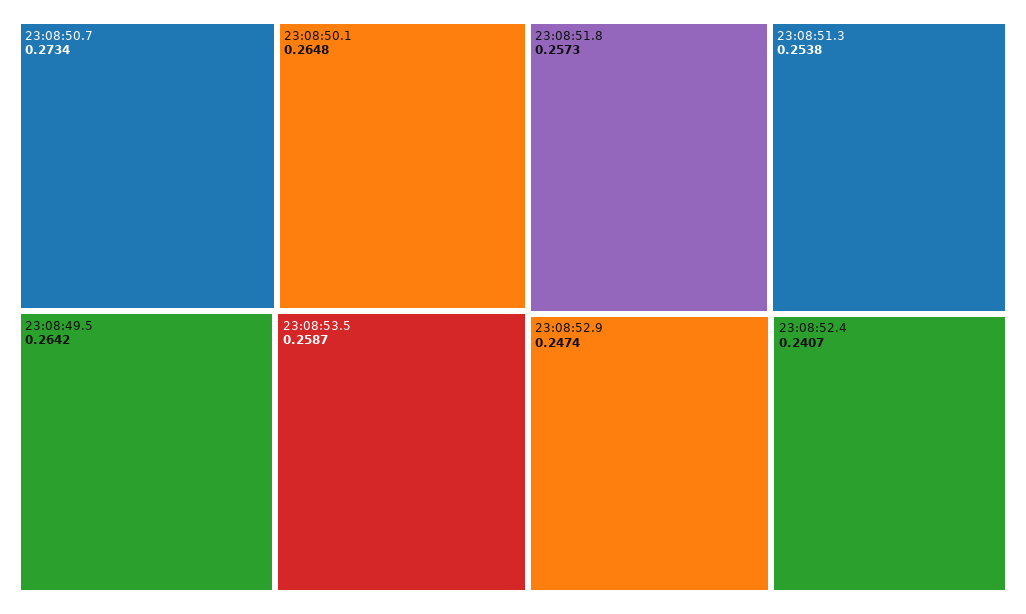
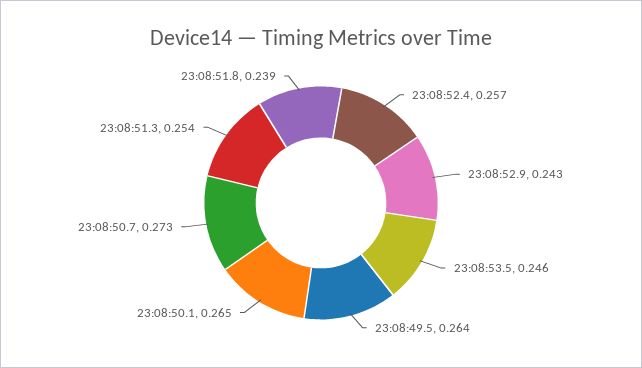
23:08:53.5: 0.2587 -> 0.246
23:08:51.8: 0.2573 -> 0.239
23:08:52.9: 0.2474 -> 0.243
23:08:52.4: 0.2407 -> 0.257

